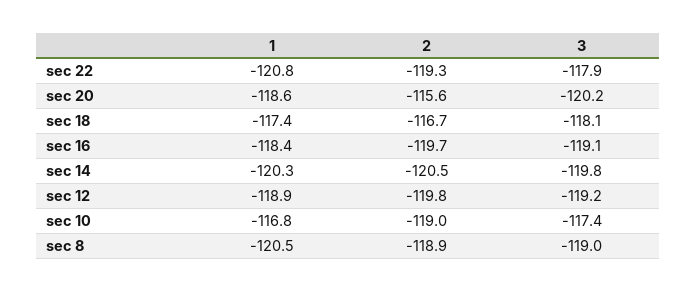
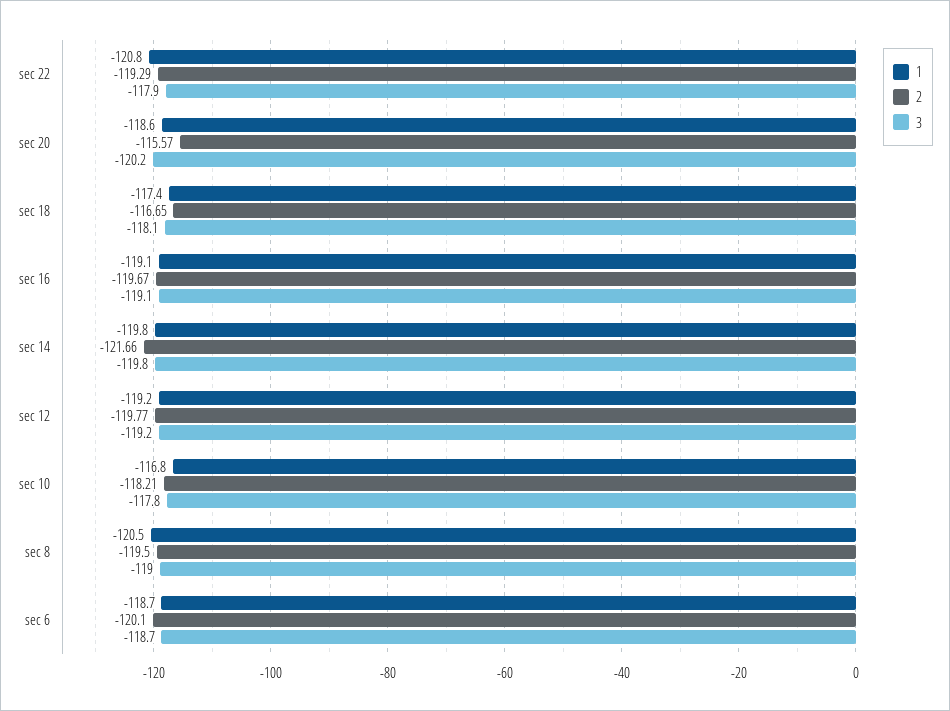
1, sec 16: -118.4 -> -119.1
1, sec 14: -120.3 -> -119.8
2, sec 14: -120.5 -> -121.66
1, sec 12: -118.9 -> -119.2
2, sec 10: -119 -> -118.21
3, sec 10: -117.4 -> -117.8
2, sec 8: -118.9 -> -119.5
1, sec 6: none -> -118.7
2, sec 6: none -> -120.1
3, sec 6: none -> -118.7

